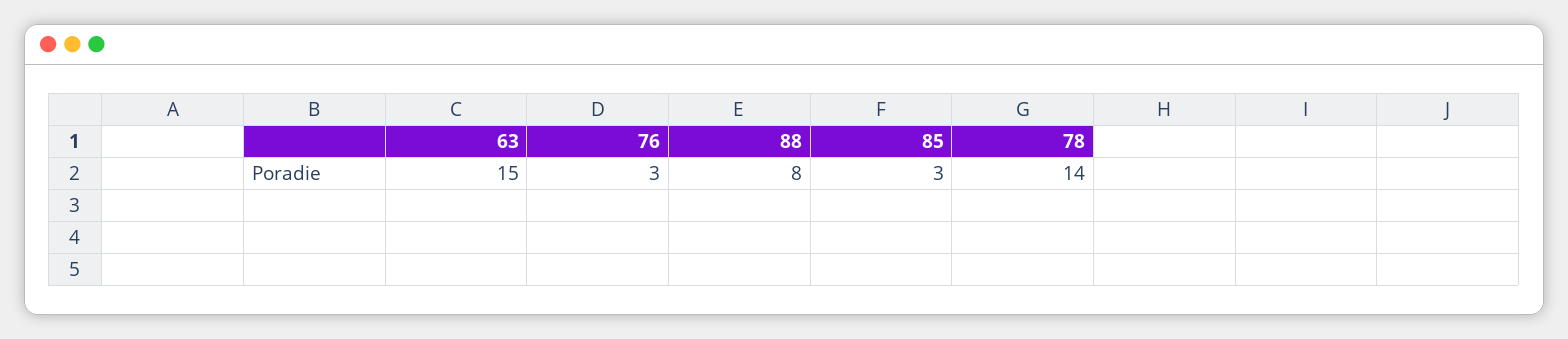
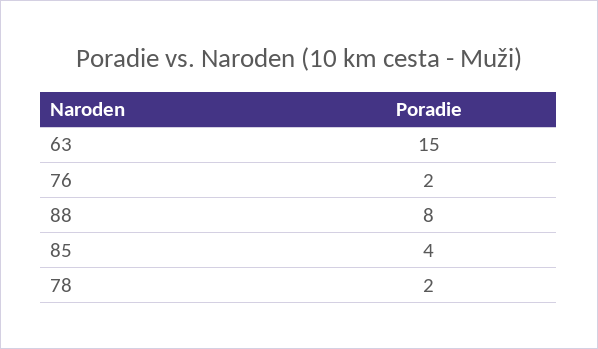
76: 3 -> 2
85: 3 -> 4
78: 14 -> 2

